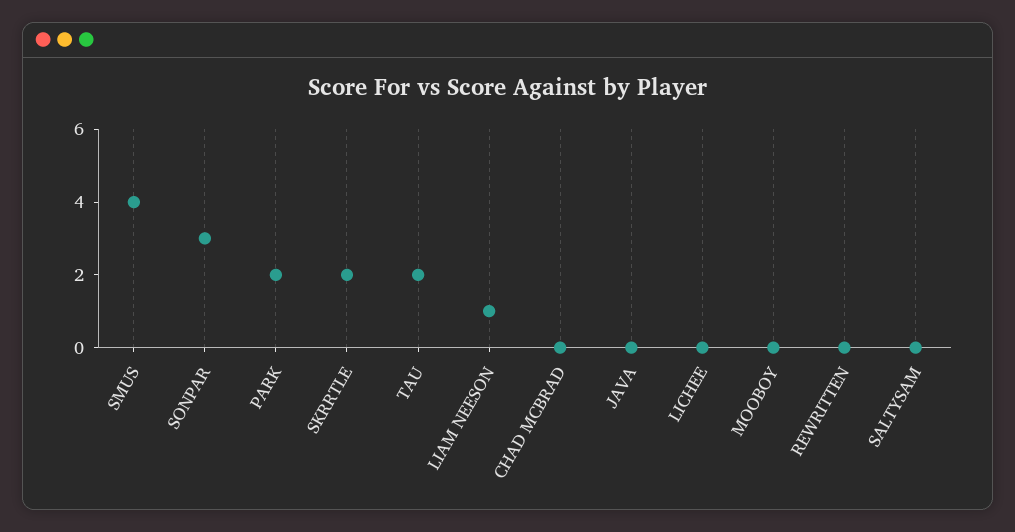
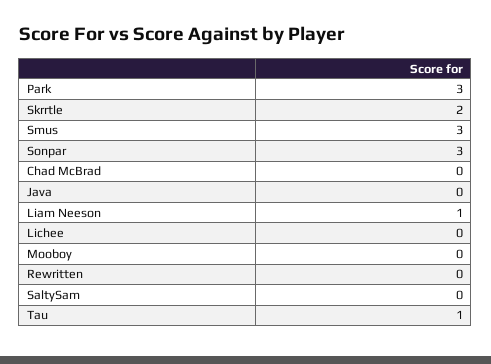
SMUS: 4 -> 3
PARK: 2 -> 3
TAU: 2 -> 1

